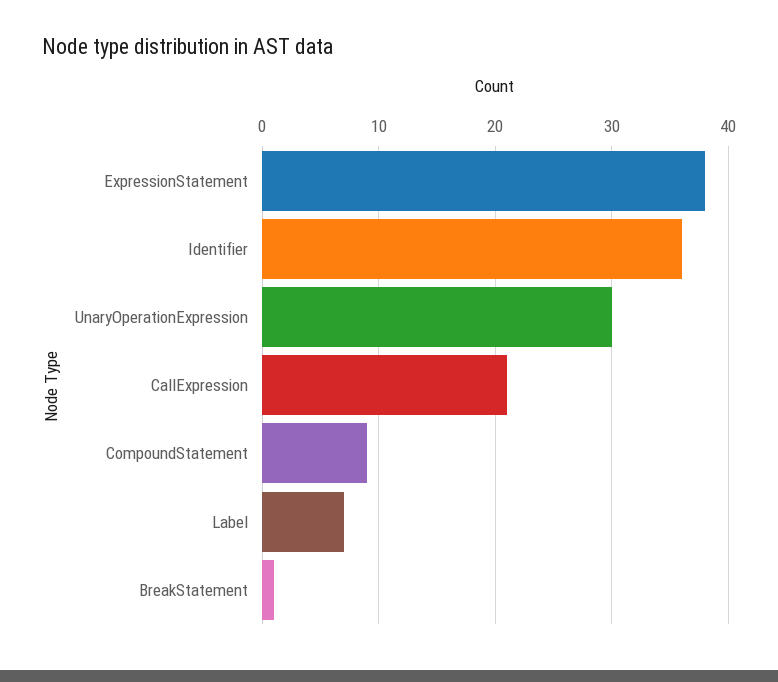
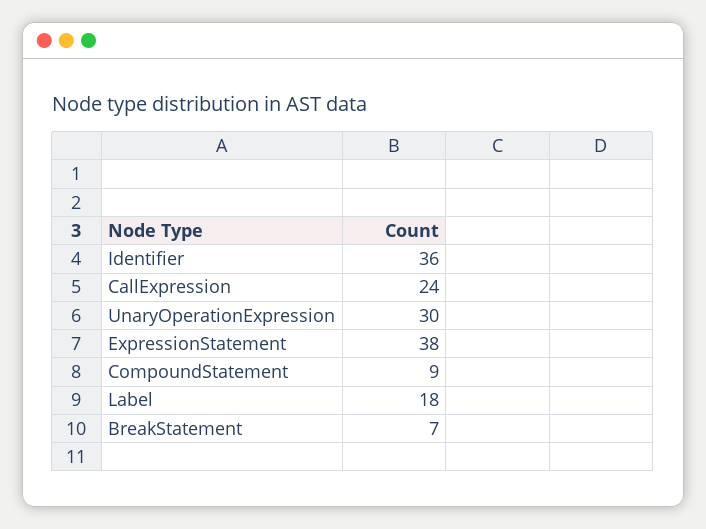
CallExpression: 21 -> 24
Label: 7 -> 18
BreakStatement: 1 -> 7

